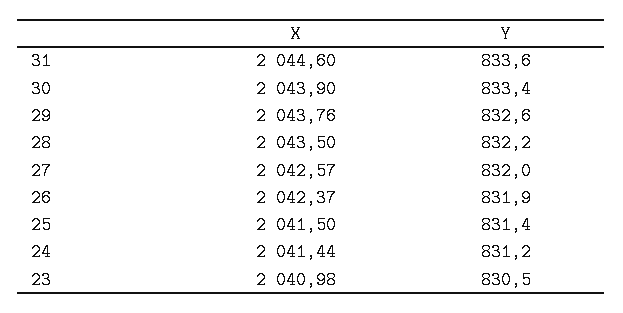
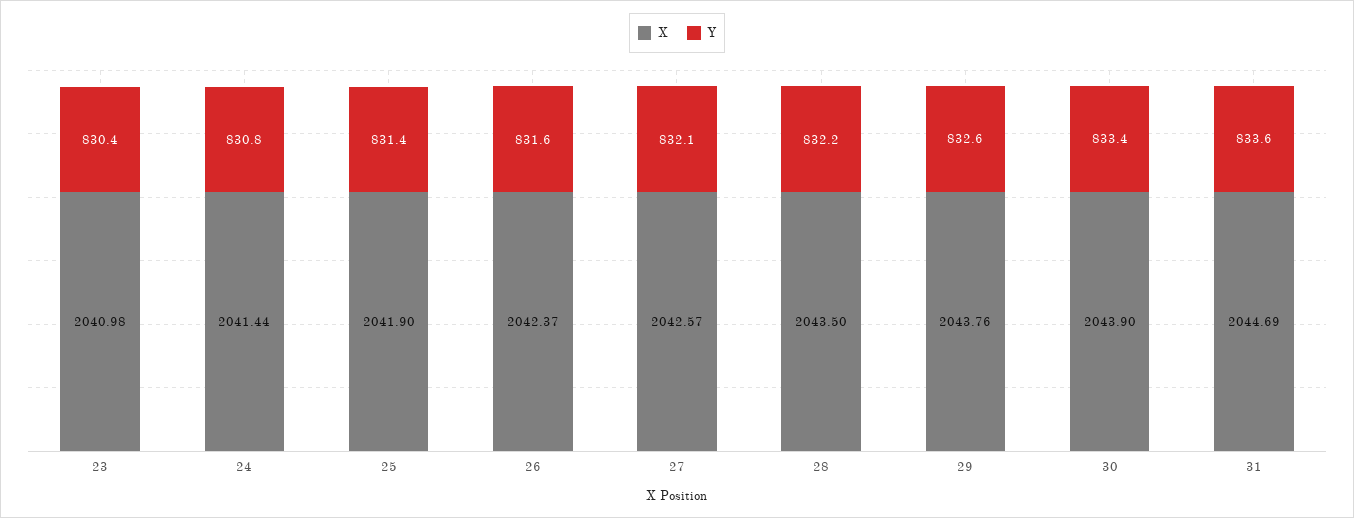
X, 31: 2044.6 -> 2044.69
Y, 27: 832 -> 832.1
Y, 26: 831.9 -> 831.6
X, 25: 2041.5 -> 2041.9
Y, 24: 831.2 -> 830.8
Y, 23: 830.5 -> 830.4

